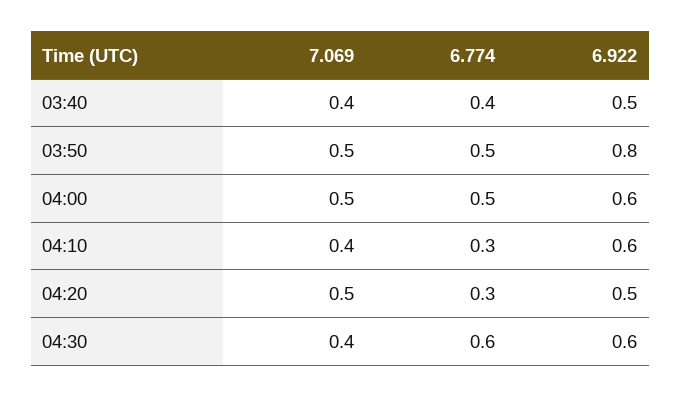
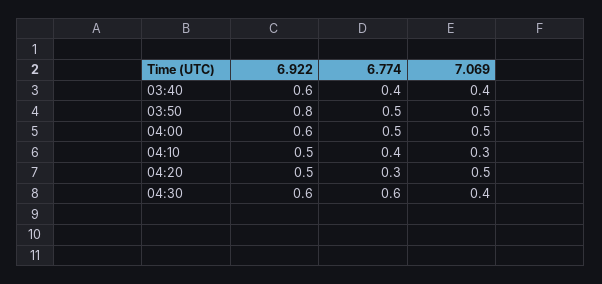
6.922, 03:40: 0.5 -> 0.6
7.069, 04:10: 0.4 -> 0.3
6.774, 04:10: 0.3 -> 0.4
6.922, 04:10: 0.6 -> 0.5

